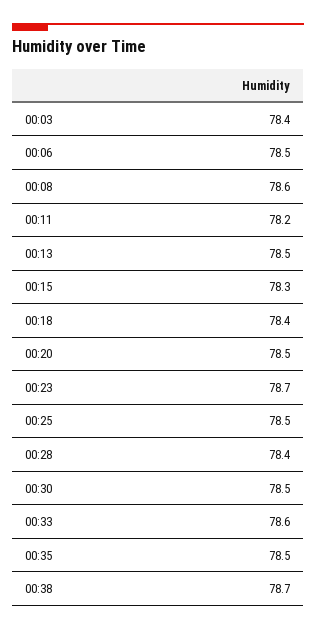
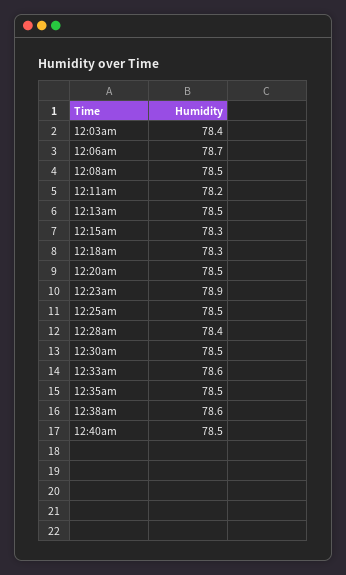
00:06: 78.5 -> 78.7
00:08: 78.6 -> 78.5
00:18: 78.4 -> 78.3
00:23: 78.7 -> 78.9
00:38: 78.7 -> 78.6
12:40am: none -> 78.5

